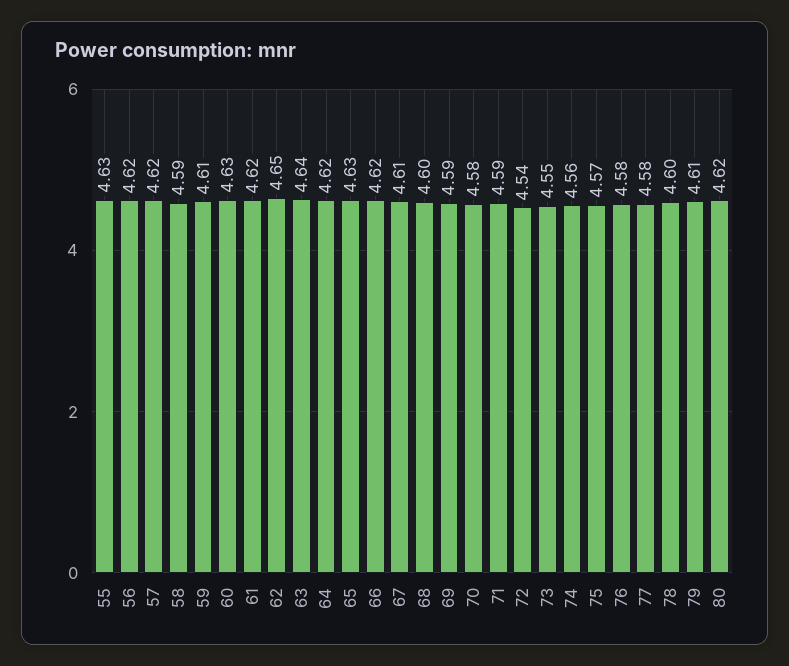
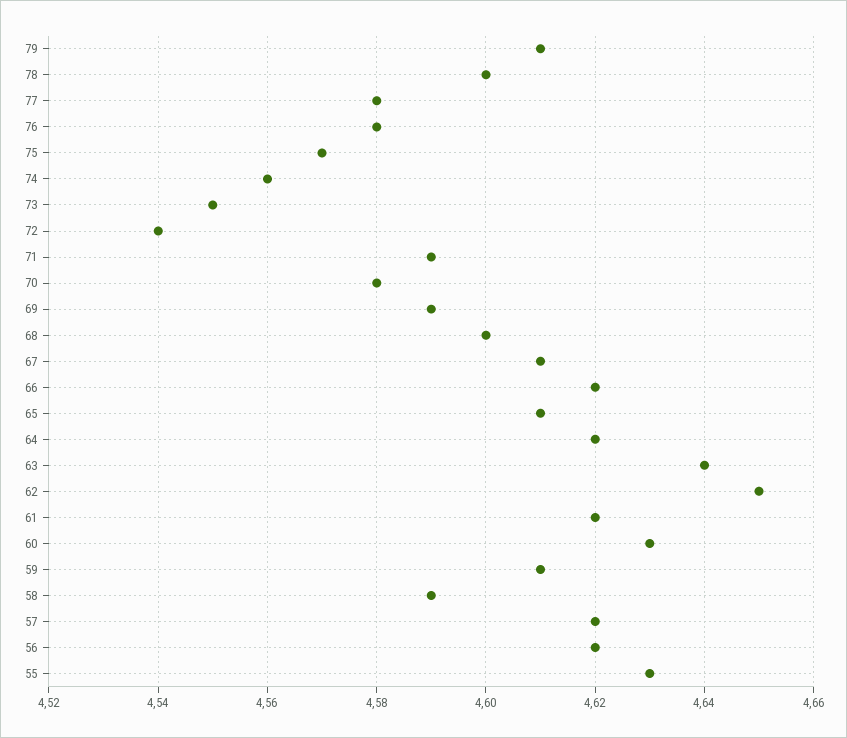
65: 4.63 -> 4.61
80: 4.62 -> none

